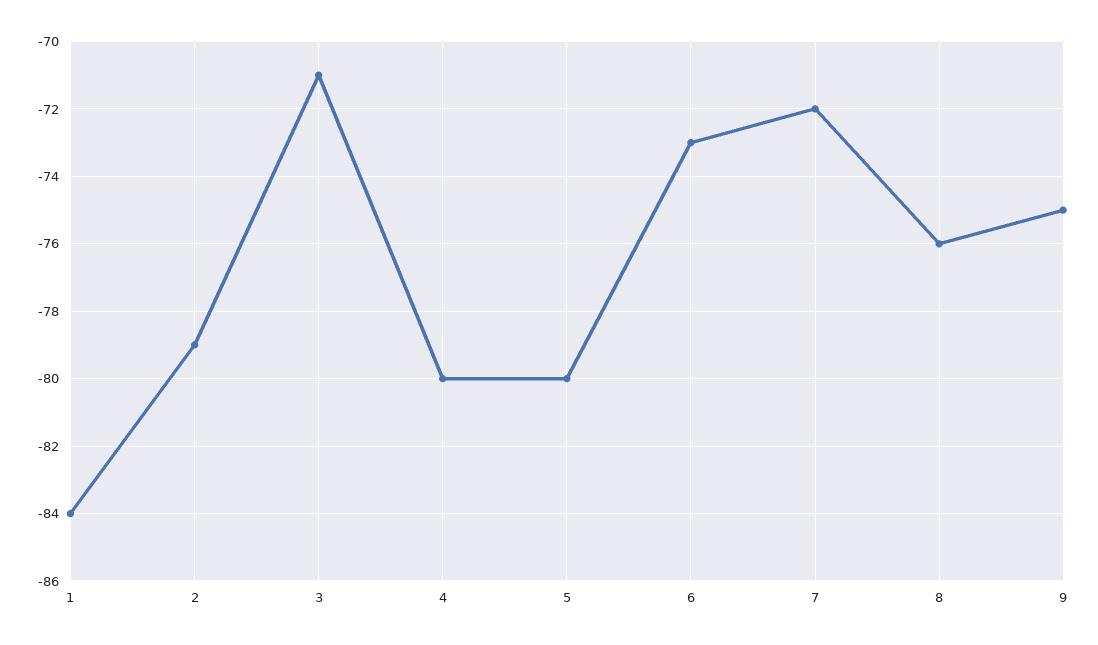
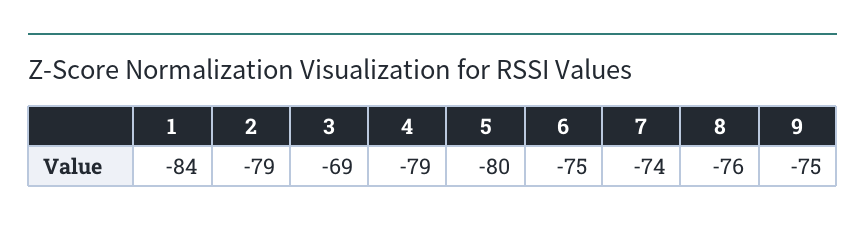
3: -71 -> -69
4: -80 -> -79
6: -73 -> -75
7: -72 -> -74

